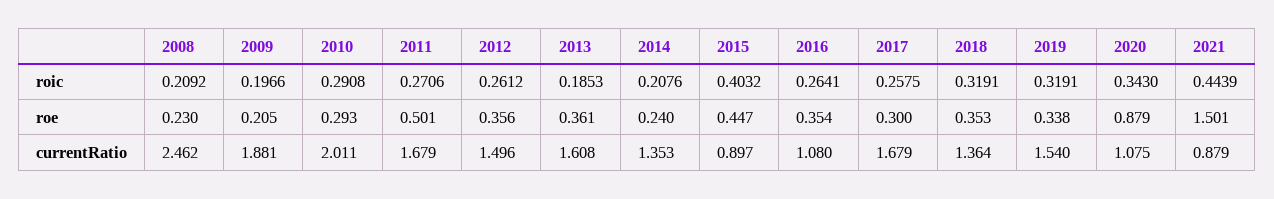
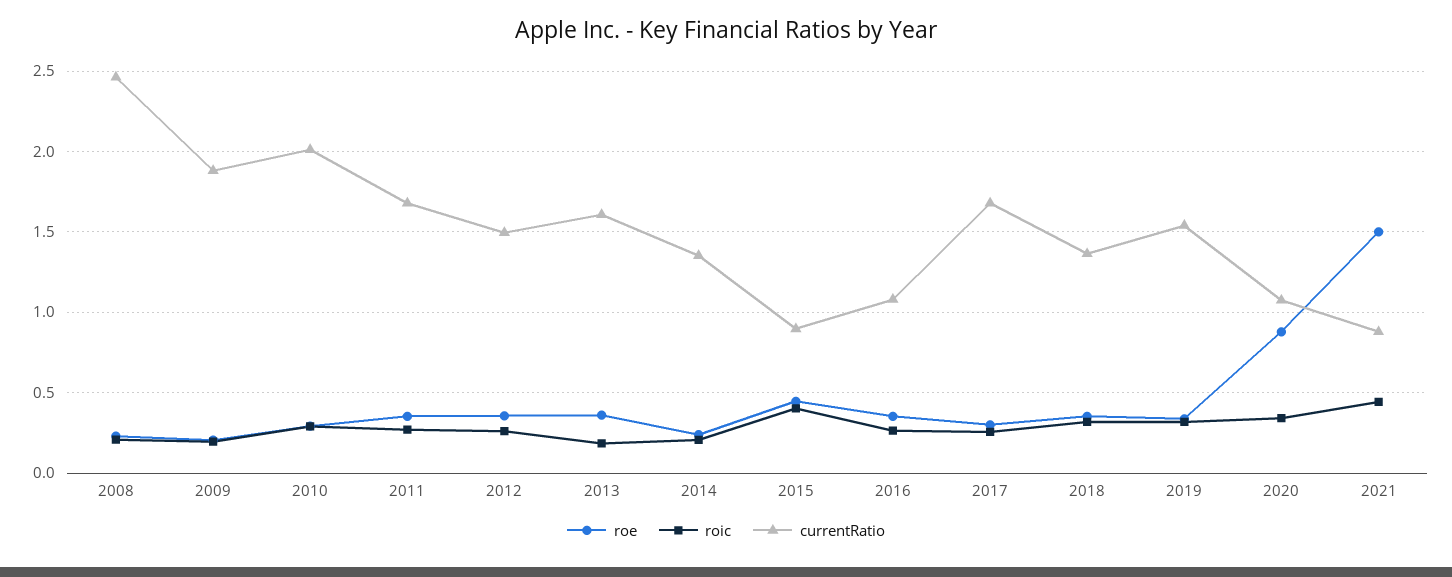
roe, 2011: 0.501 -> 0.35

